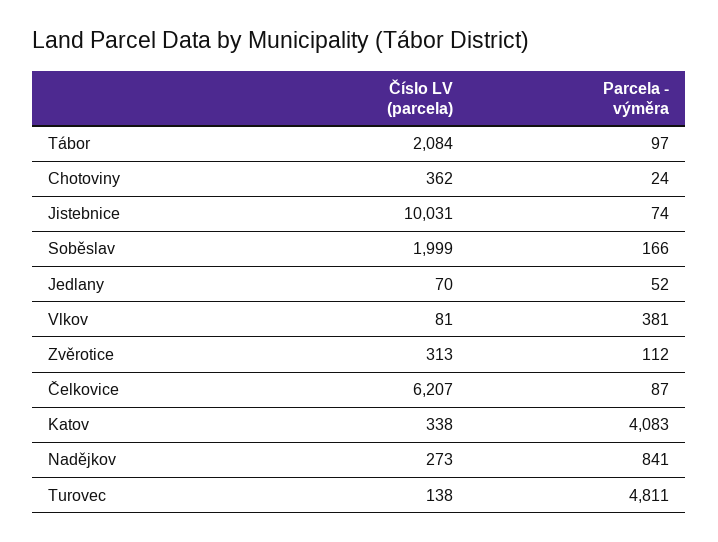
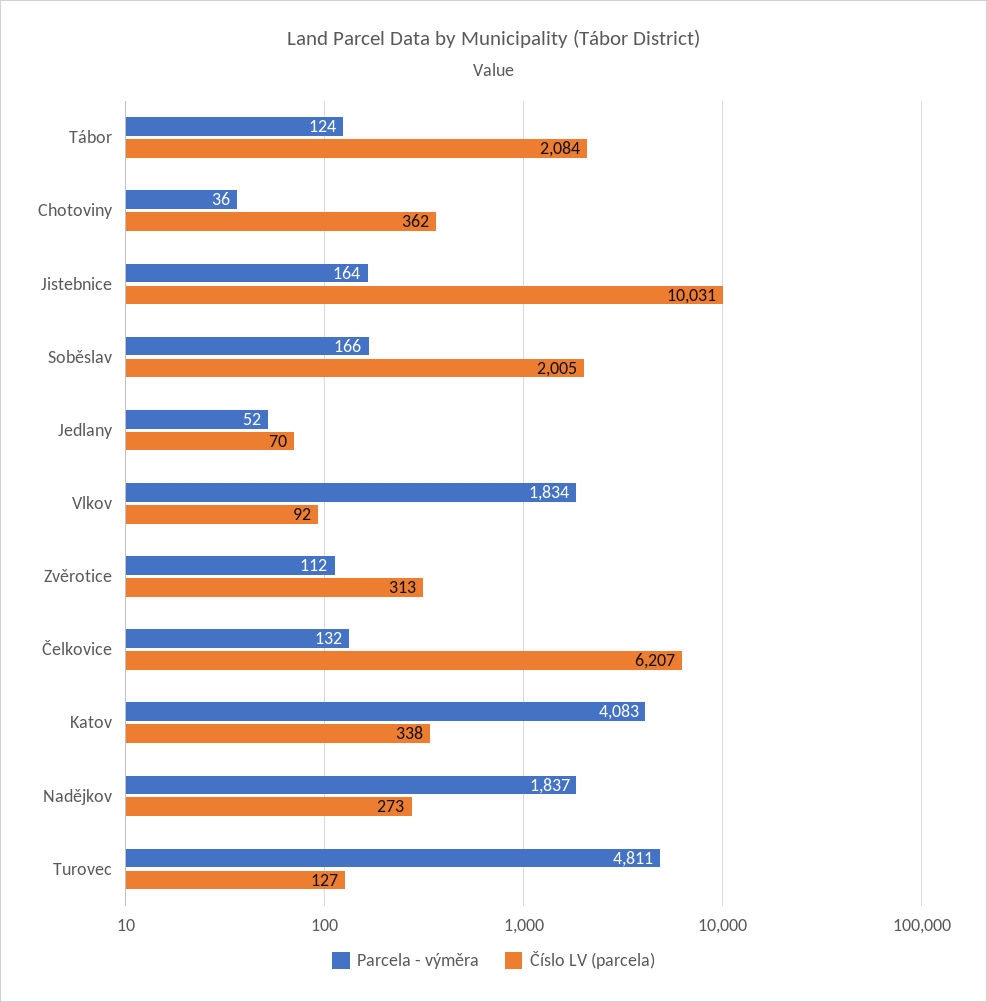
Parcela - výměra, Tábor: 97 -> 124
Parcela - výměra, Chotoviny: 24 -> 36
Parcela - výměra, Jistebnice: 74 -> 164
Číslo LV (parcela), Soběslav: 1999 -> 2005
Číslo LV (parcela), Vlkov: 81 -> 92
Parcela - výměra, Vlkov: 381 -> 1834
Parcela - výměra, Čelkovice: 87 -> 132
Parcela - výměra, Nadějkov: 841 -> 1837
Číslo LV (parcela), Turovec: 138 -> 127

